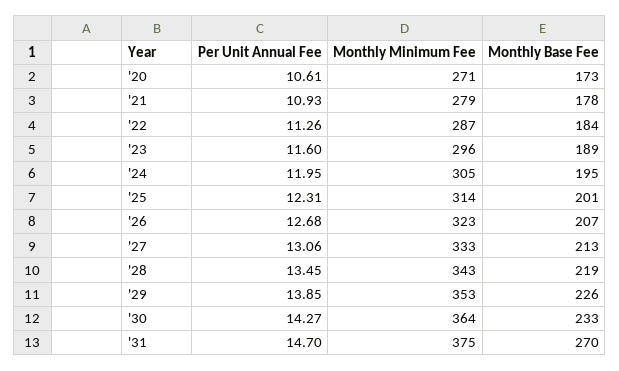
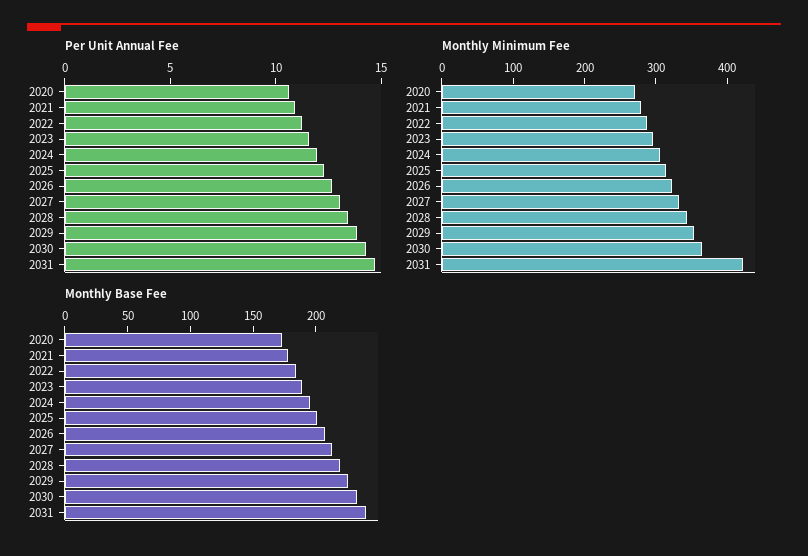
Monthly Minimum Fee, '31: 375 -> 420
Monthly Base Fee, '31: 270 -> 240

